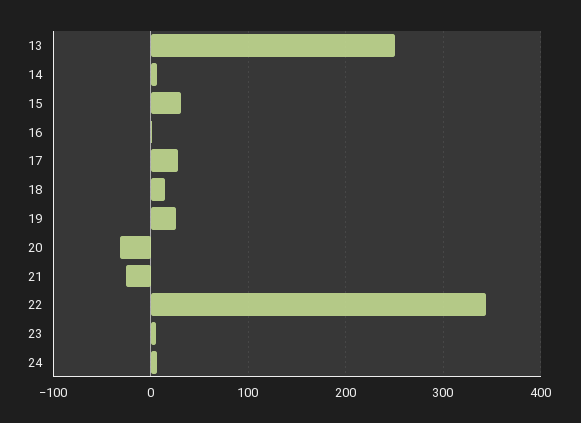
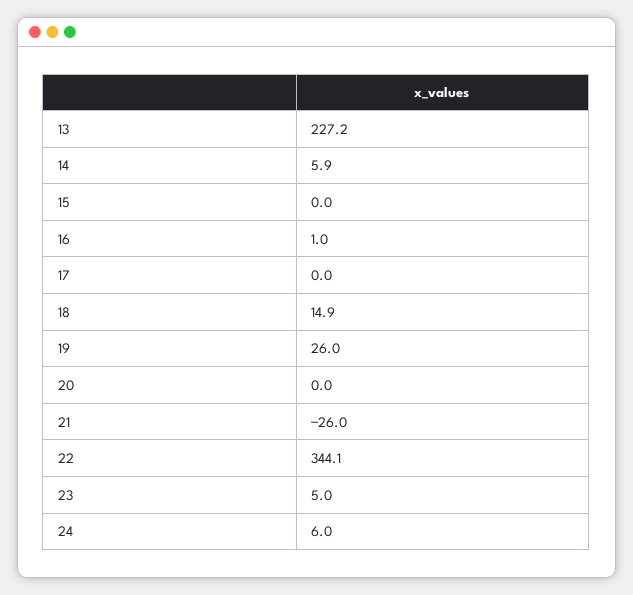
13: 250 -> 227.2
15: 30 -> 0
17: 30 -> 0
20: -30 -> 0

